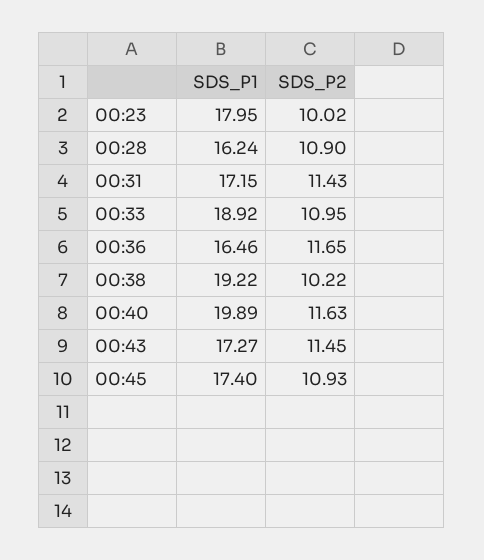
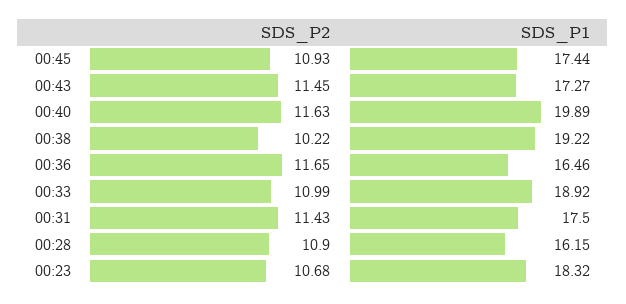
SDS_P1, 00:23: 17.95 -> 18.32
SDS_P2, 00:23: 10.02 -> 10.68
SDS_P1, 00:28: 16.24 -> 16.15
SDS_P1, 00:31: 17.15 -> 17.5
SDS_P2, 00:33: 10.95 -> 10.99
SDS_P1, 00:45: 17.4 -> 17.44

